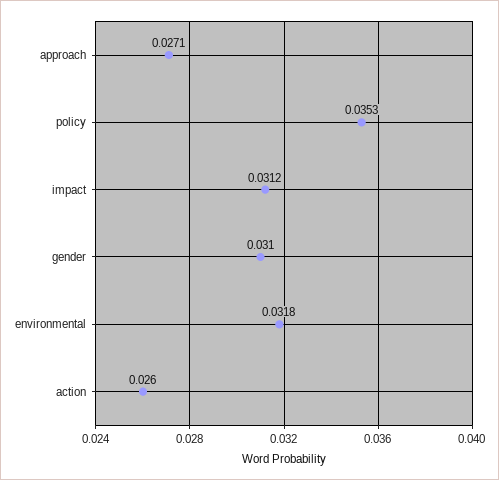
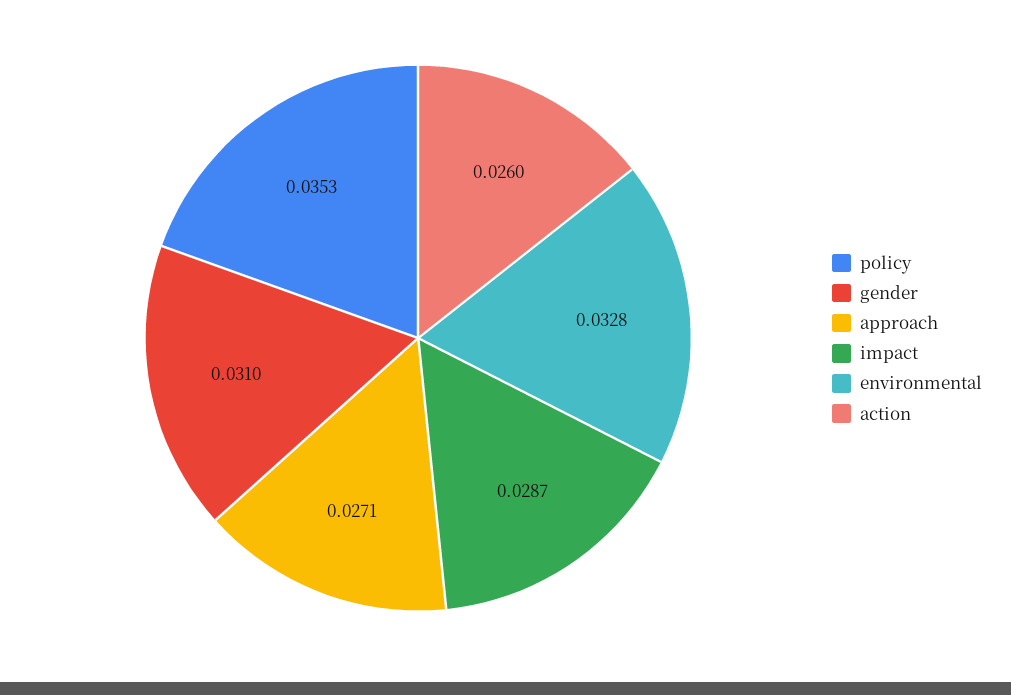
impact: 0.0312 -> 0.0287
environmental: 0.0318 -> 0.0328

